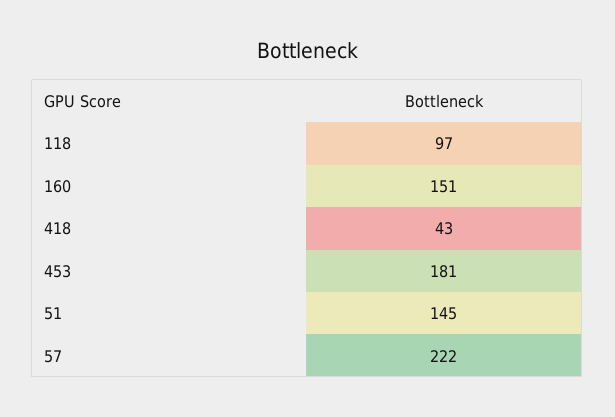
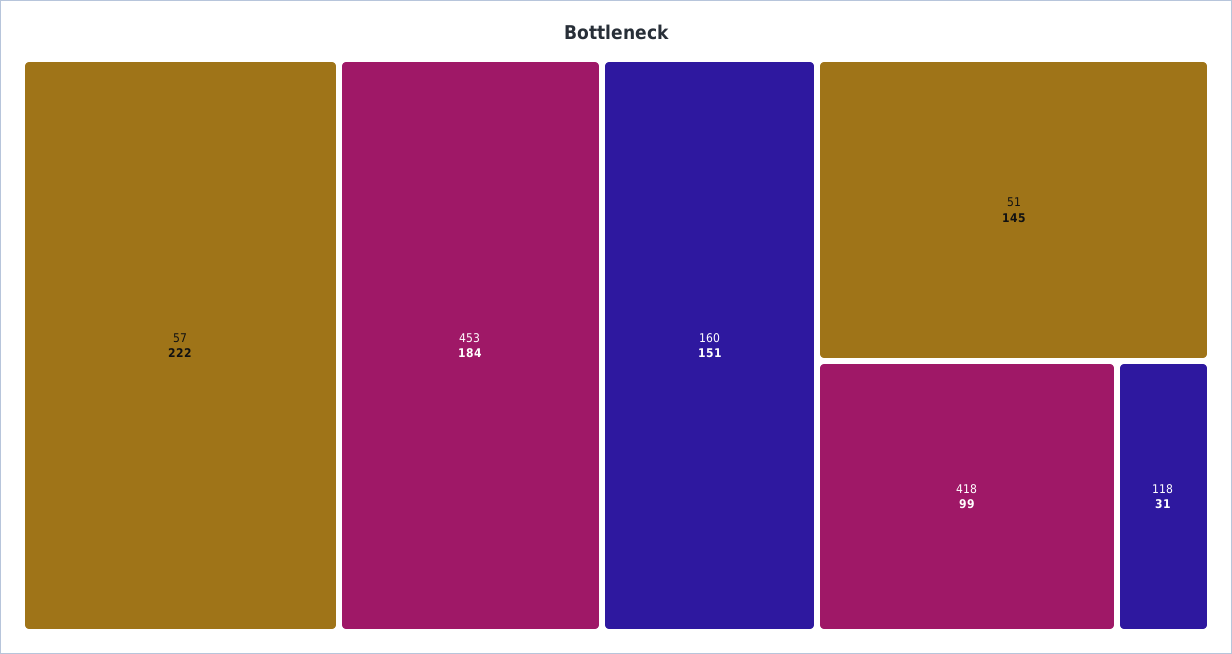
118: 97 -> 31
418: 43 -> 99
453: 181 -> 184

